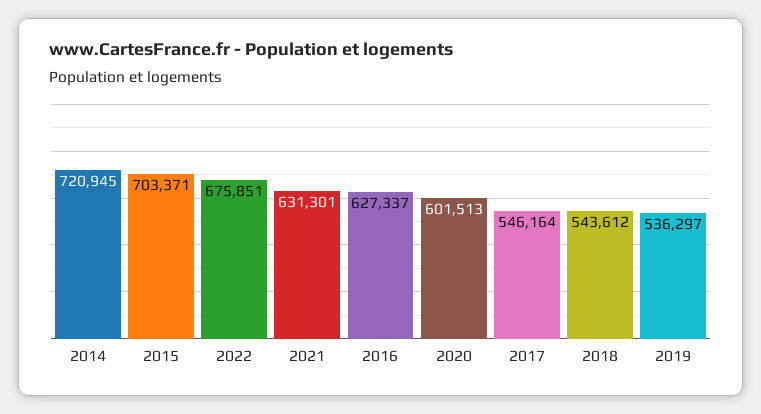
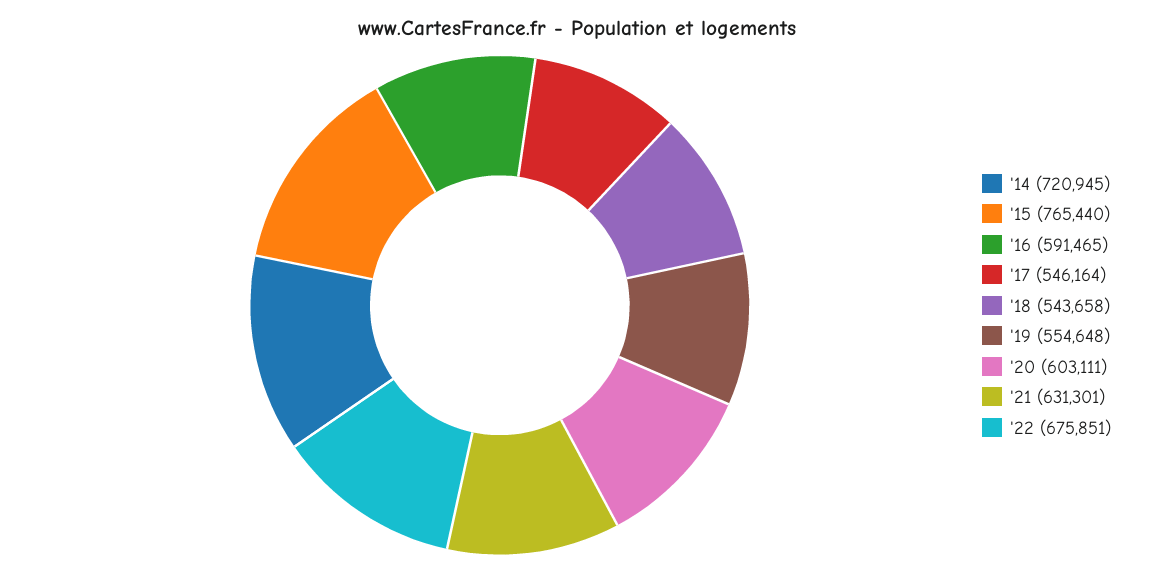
2015: 703371 -> 765440
2016: 627337 -> 591465
2020: 601513 -> 603111
2018: 543612 -> 543658
2019: 536297 -> 554648

